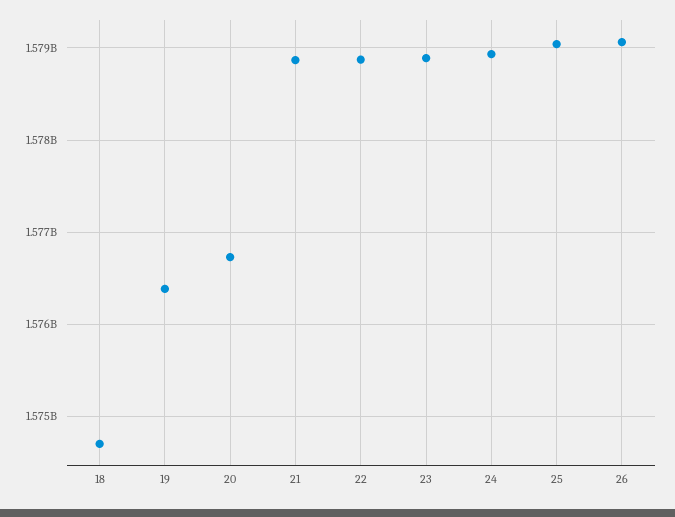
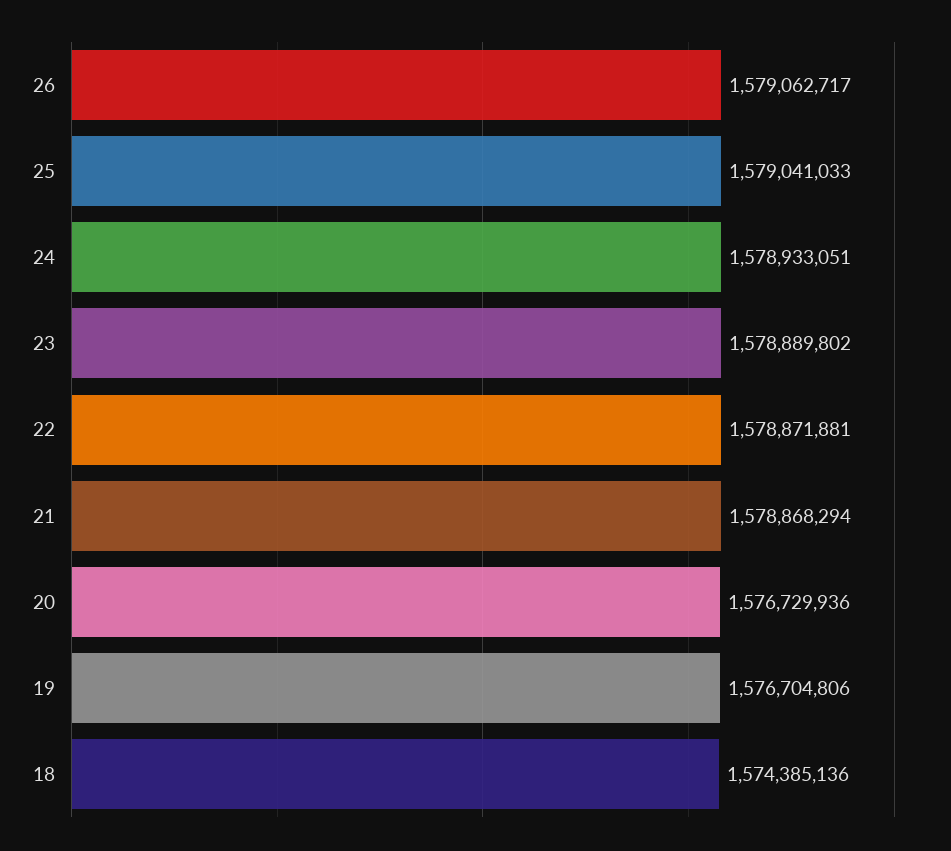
18: 1574700000 -> 1574385136
19: 1576400000 -> 1576704806

